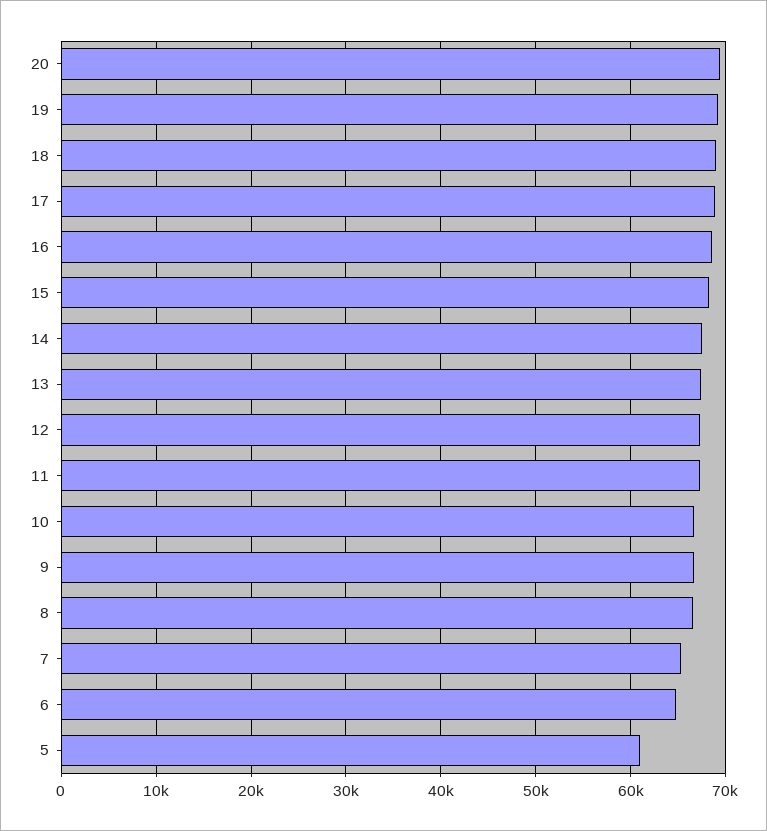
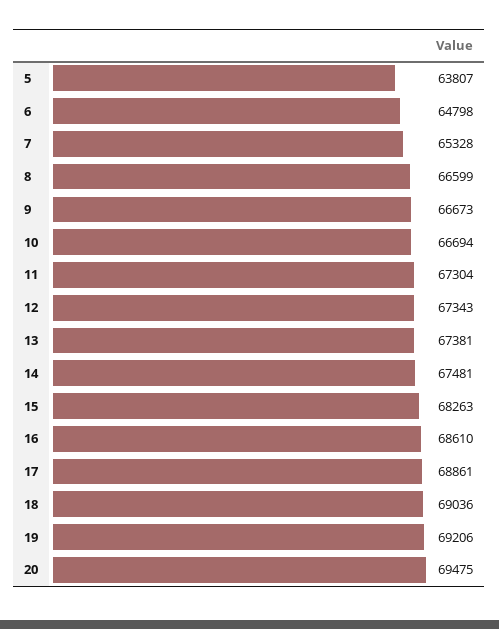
5: 61000 -> 63807

